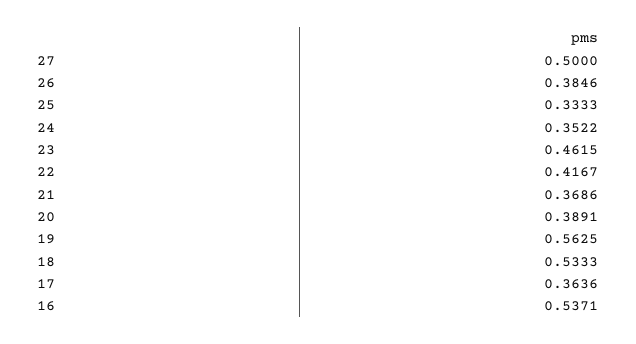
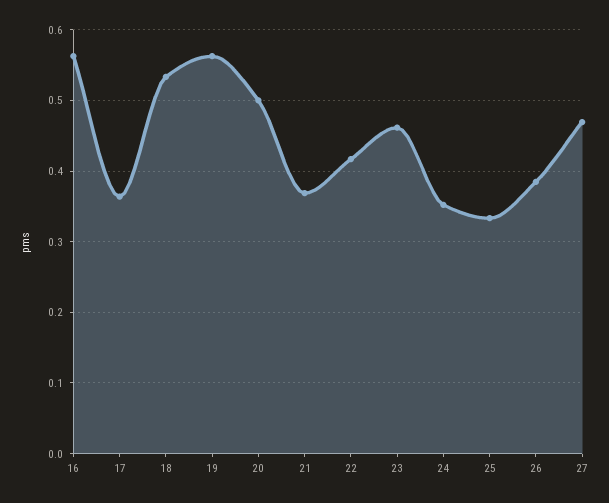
27: 0.5 -> 0.47
20: 0.3891 -> 0.5
16: 0.5371 -> 0.56

